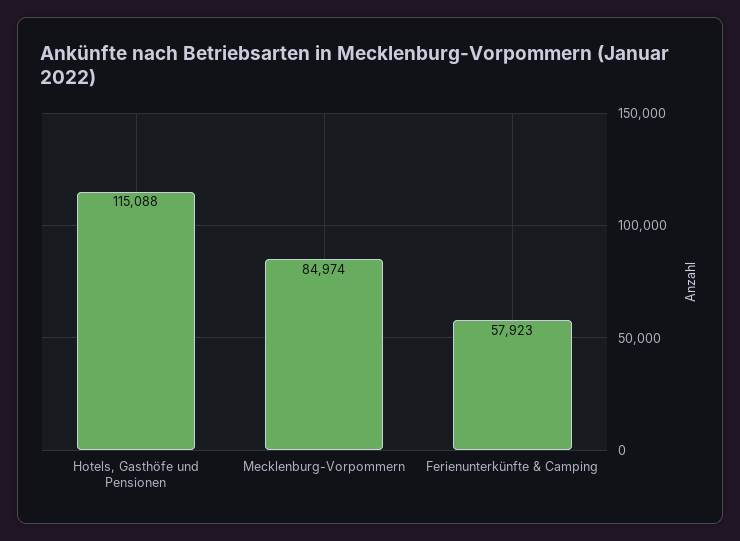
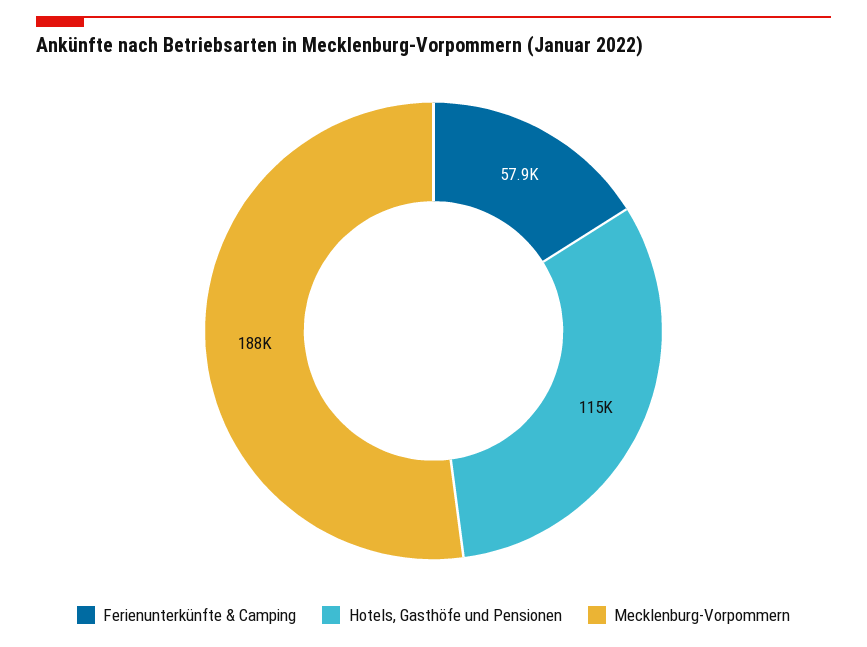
Mecklenburg-Vorpommern: 84974 -> 188000

